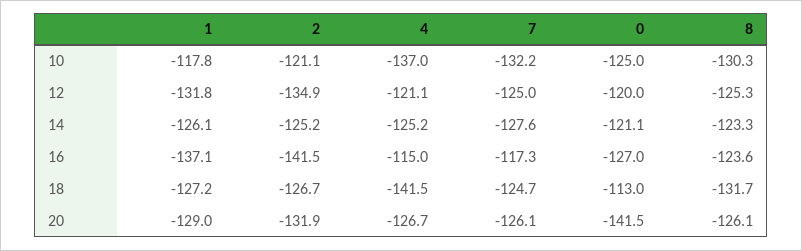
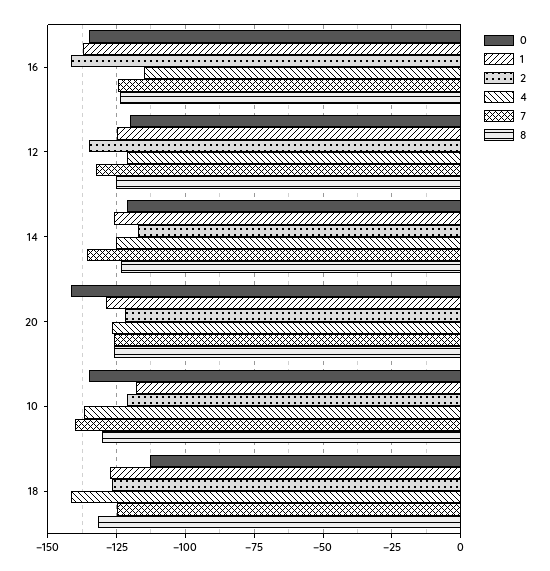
7, 10: -132.2 -> -140
0, 10: -125 -> -135
1, 12: -131.8 -> -125
7, 12: -125 -> -132.5
2, 14: -125.2 -> -117.5
7, 14: -127.6 -> -135
7, 16: -117.3 -> -125
0, 16: -127 -> -135
2, 20: -131.9 -> -122.5

